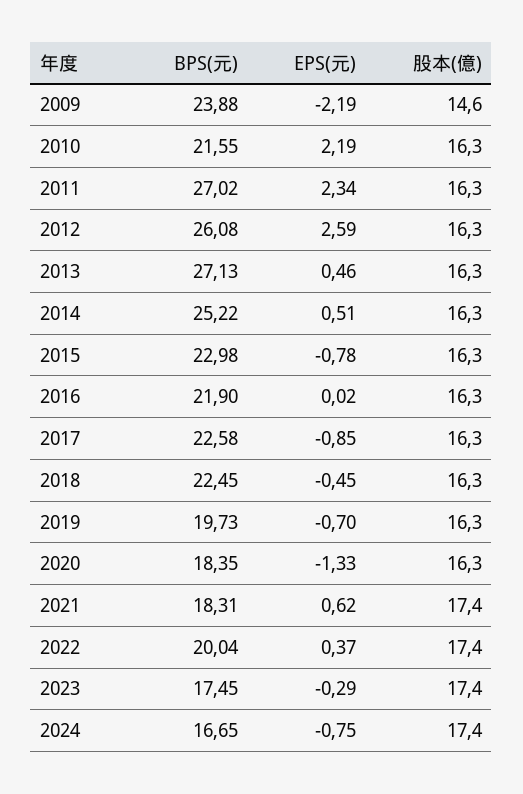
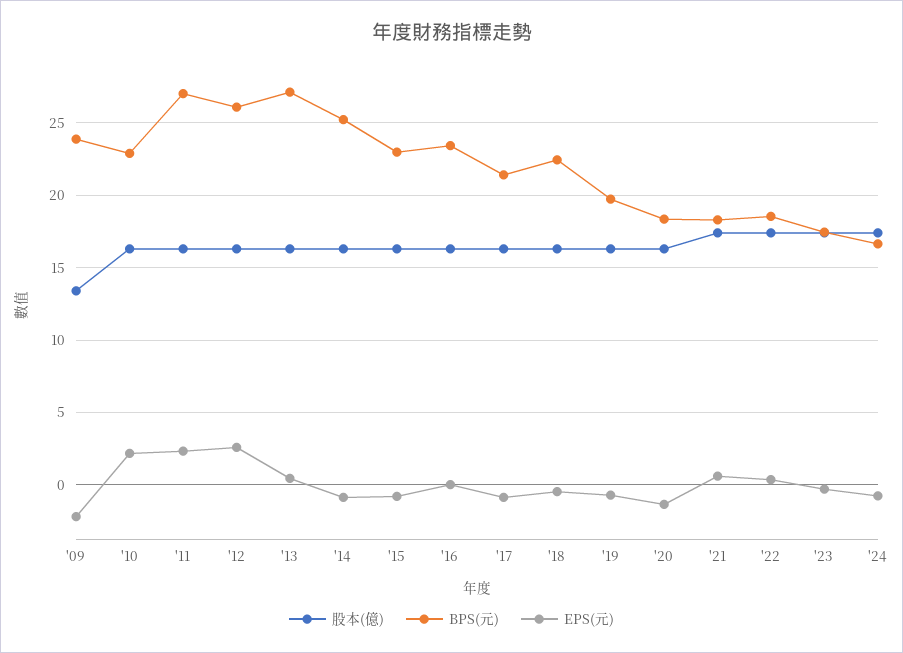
股本(億), 2009: 14.6 -> 13.5
BPS(元), 2010: 21.55 -> 23
EPS(元), 2014: 0.51 -> -1
BPS(元), 2016: 21.9 -> 23.5
BPS(元), 2017: 22.58 -> 21.5
BPS(元), 2022: 20.04 -> 18.5

